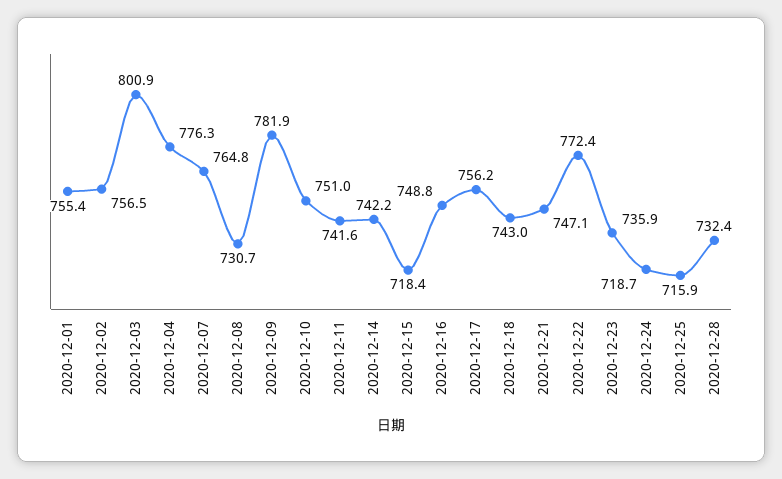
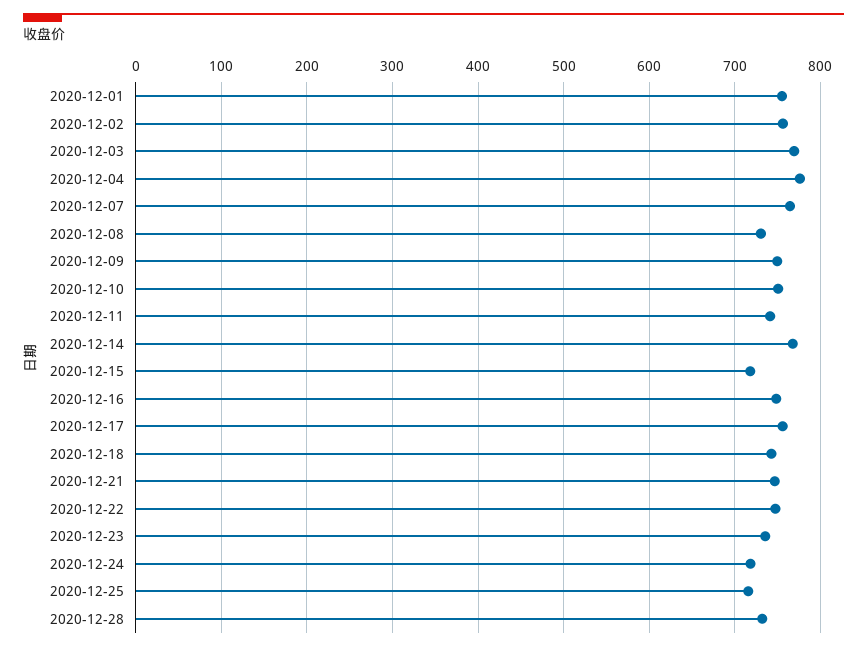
2020-12-03: 800.9 -> 770
2020-12-09: 781.9 -> 750
2020-12-14: 742.2 -> 770
2020-12-22: 772.4 -> 750

